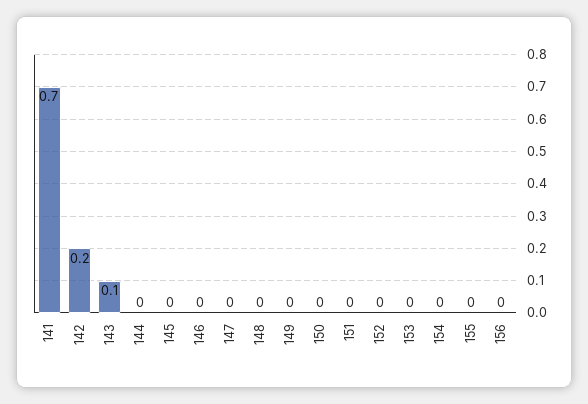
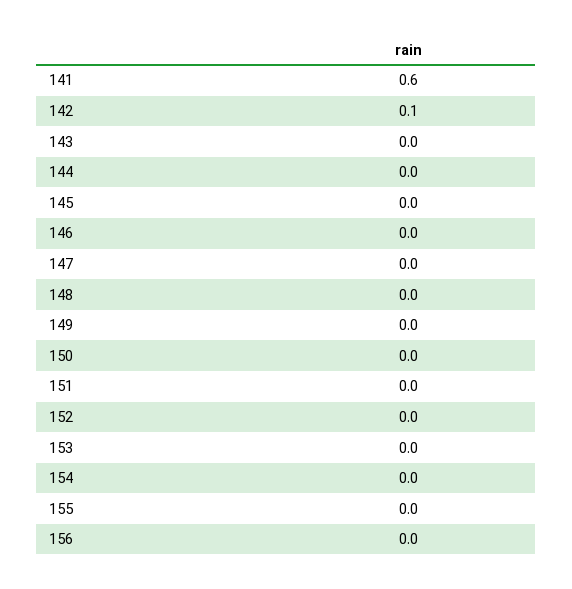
141: 0.7 -> 0.6
142: 0.2 -> 0.1
143: 0.1 -> 0

